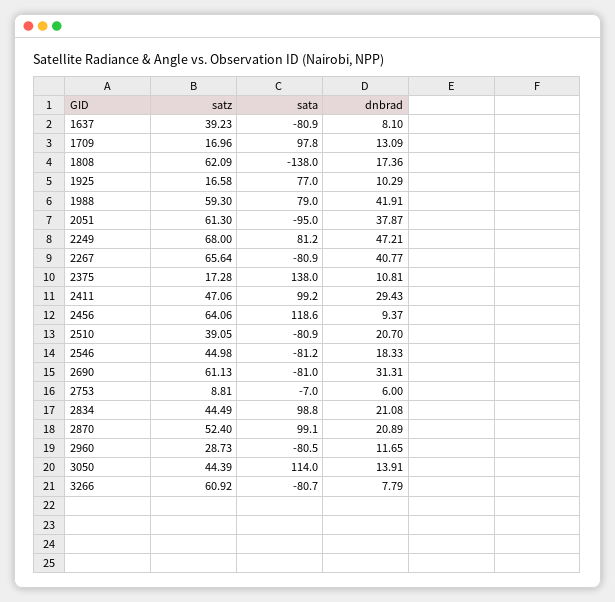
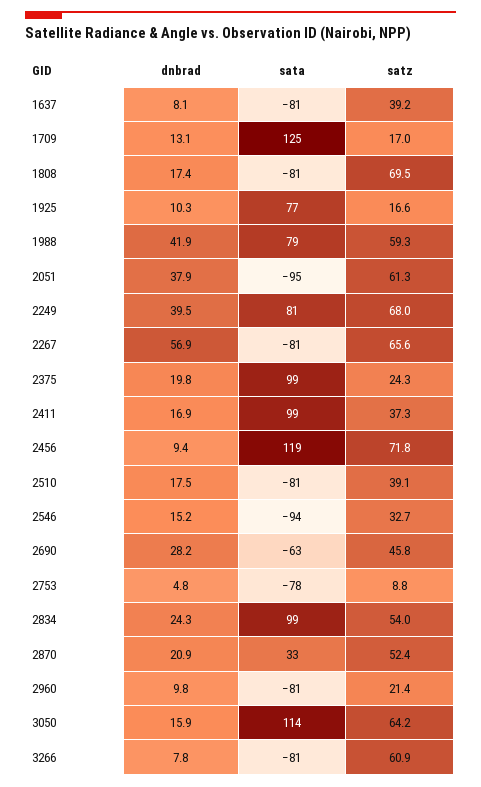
sata, 1709: 97.8 -> 125
satz, 1808: 62.09 -> 69.5
sata, 1808: -138 -> -81
dnbrad, 2249: 47.21 -> 39.5
dnbrad, 2267: 40.77 -> 56.9
satz, 2375: 17.28 -> 24.3
sata, 2375: 138 -> 99
dnbrad, 2375: 10.81 -> 19.8
satz, 2411: 47.06 -> 37.3
dnbrad, 2411: 29.43 -> 16.9
satz, 2456: 64.06 -> 71.8
dnbrad, 2510: 20.7 -> 17.5
satz, 2546: 44.98 -> 32.7
sata, 2546: -81.2 -> -94
dnbrad, 2546: 18.33 -> 15.2
satz, 2690: 61.13 -> 45.8
sata, 2690: -81 -> -63
dnbrad, 2690: 31.31 -> 28.2
sata, 2753: -7 -> -78
dnbrad, 2753: 6 -> 4.8
satz, 2834: 44.49 -> 54
dnbrad, 2834: 21.08 -> 24.3
sata, 2870: 99.1 -> 33
satz, 2960: 28.73 -> 21.4
dnbrad, 2960: 11.65 -> 9.8
satz, 3050: 44.39 -> 64.2
dnbrad, 3050: 13.91 -> 15.9

